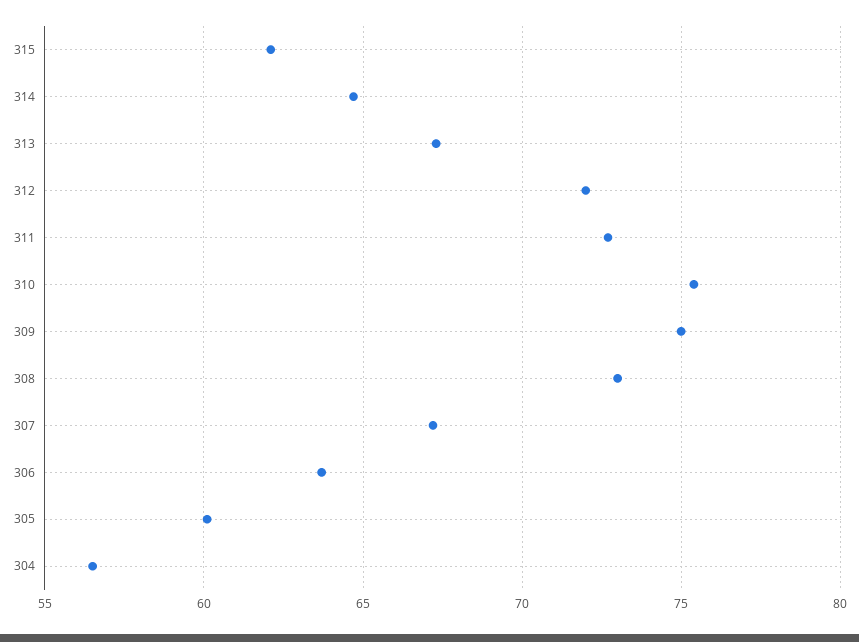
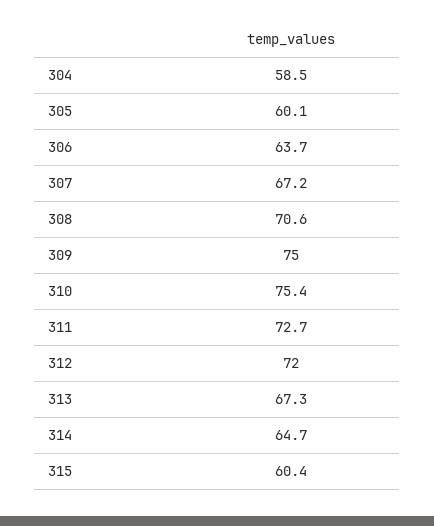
315: 62 -> 60.4
308: 73 -> 70.6
304: 56.5 -> 58.5

